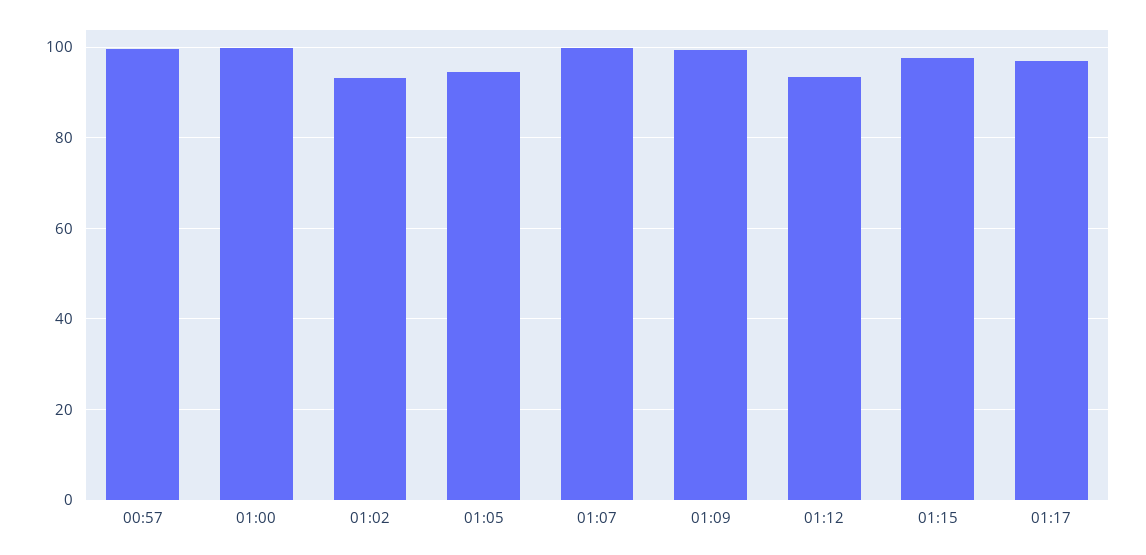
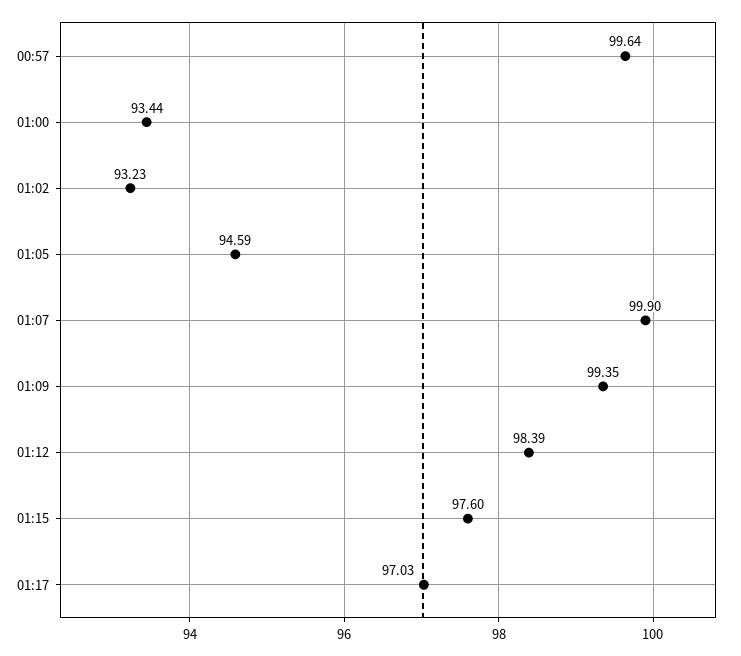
01:00: 100 -> 93.44
01:12: 94 -> 98.39

